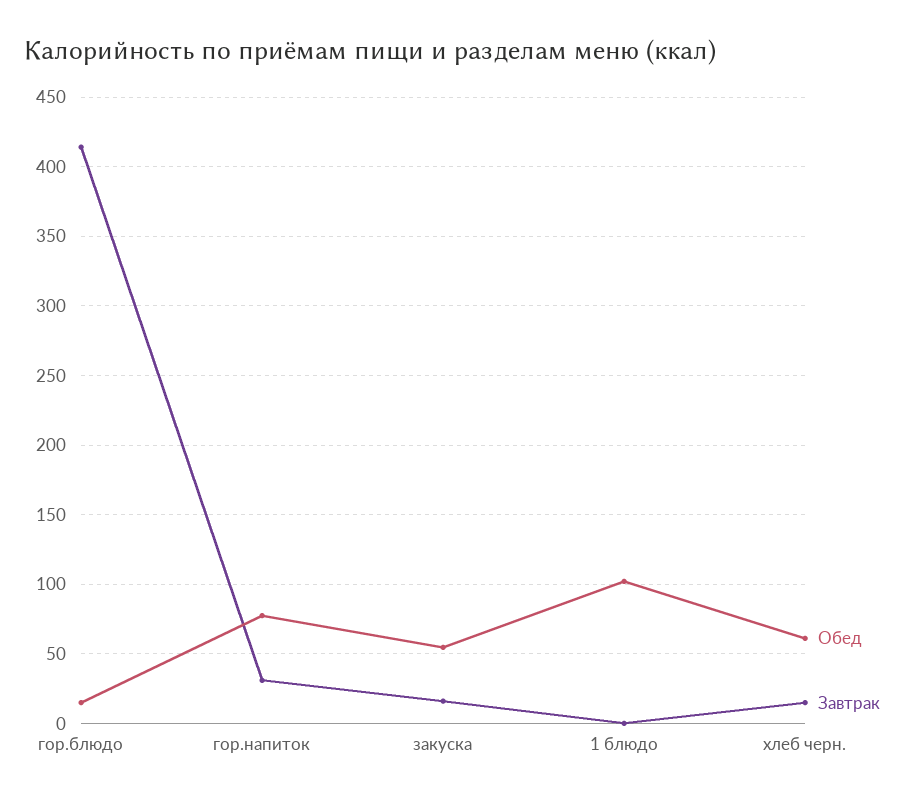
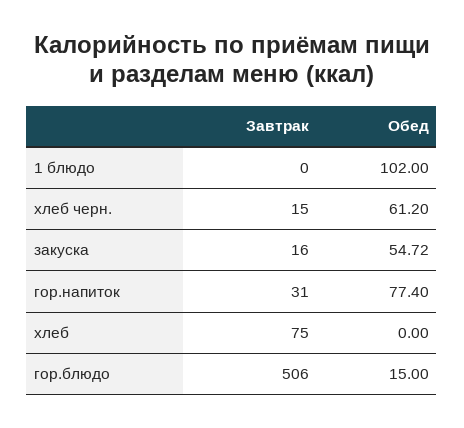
Завтрак, гор.блюдо: 415 -> 506
Завтрак, хлеб: none -> 75
Обед, хлеб: none -> 0

